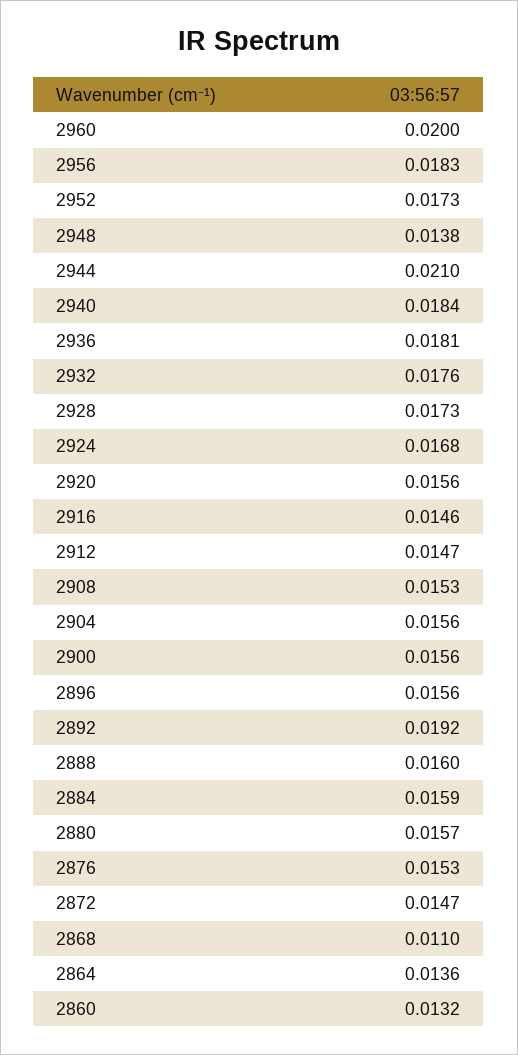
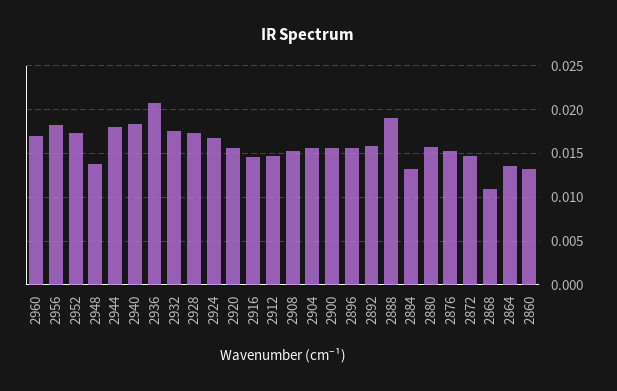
2960: 0.02 -> 0.017
2944: 0.021 -> 0.018
2936: 0.0181 -> 0.021
2892: 0.0192 -> 0.016
2888: 0.016 -> 0.019
2884: 0.0159 -> 0.013

